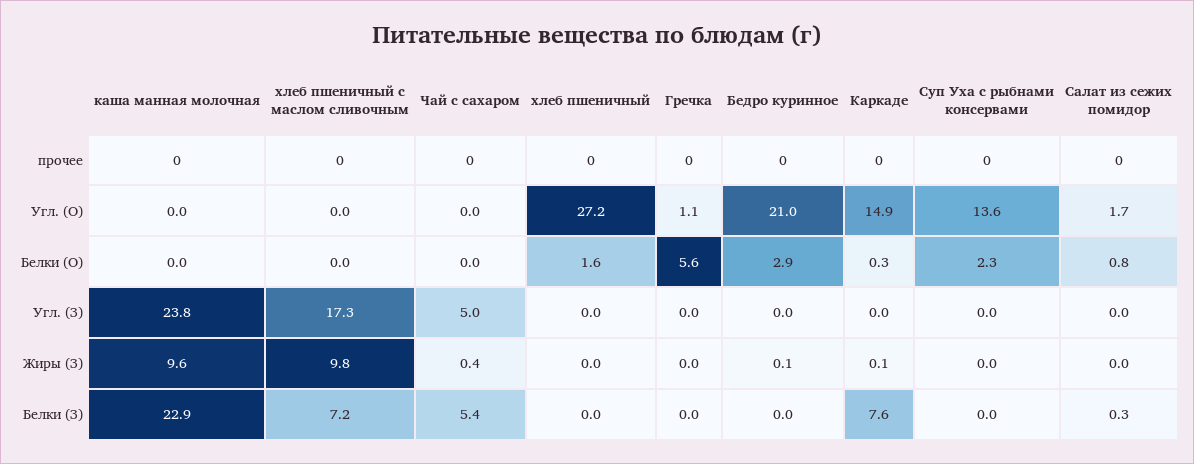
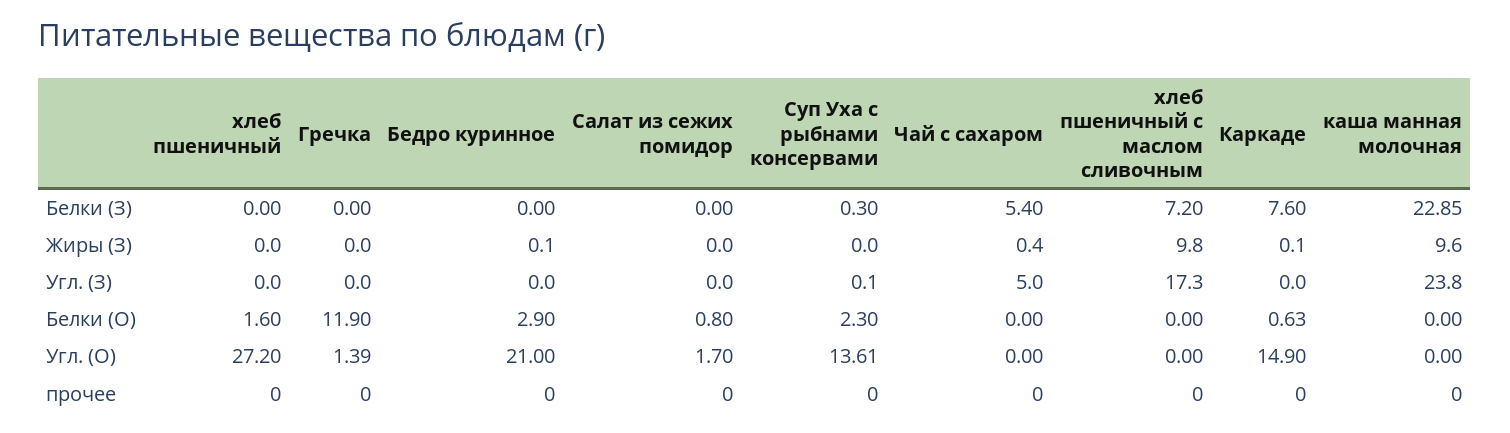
Гречка, Угл. (О): 1.1 -> 1.39
Гречка, Белки (О): 5.6 -> 11.9
Каркаде, Белки (О): 0.3 -> 0.63
Суп Уха с рыбнами консервами, Угл. (З): 0 -> 0.1
Суп Уха с рыбнами консервами, Белки (З): 0 -> 0.3
Салат из сежих помидор, Белки (З): 0.3 -> 0

